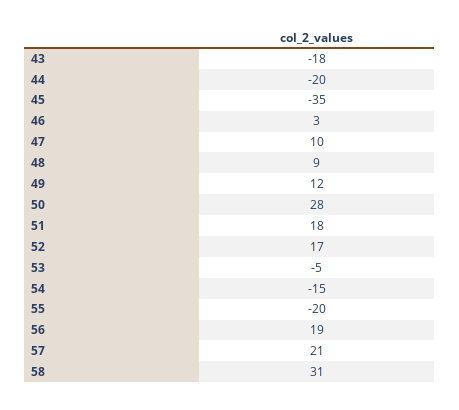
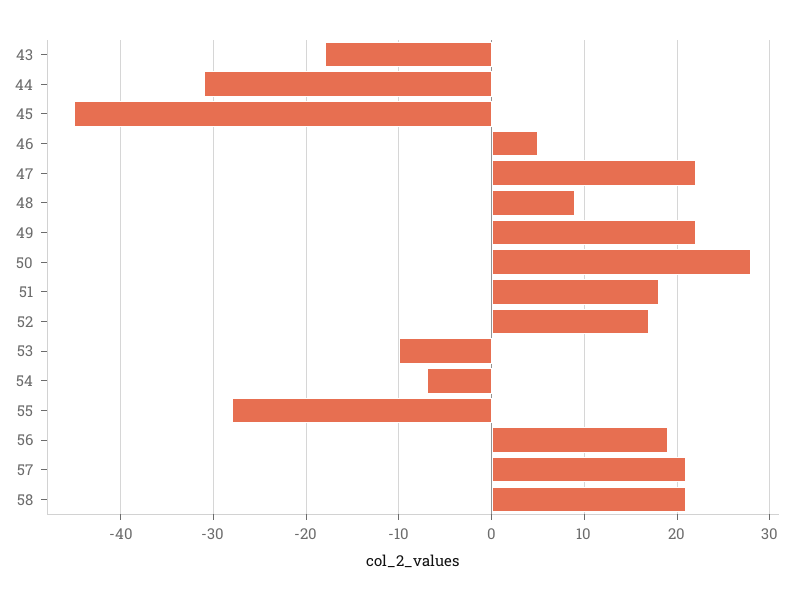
44: -20 -> -31
45: -35 -> -45
46: 3 -> 5
47: 10 -> 22
49: 12 -> 22
53: -5 -> -10
54: -15 -> -7
55: -20 -> -28
58: 31 -> 21

